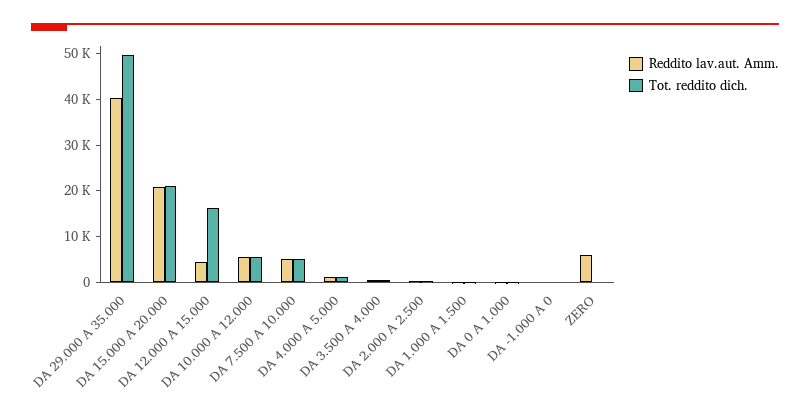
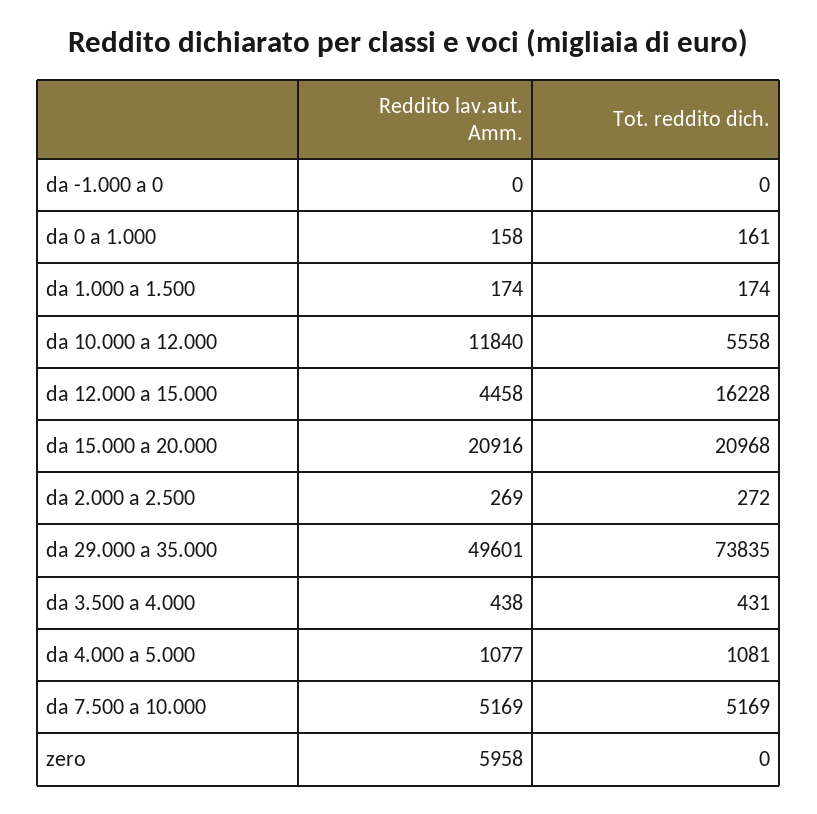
Reddito lav.aut. Amm., DA 29.000 A 35.000: 40000 -> 49601
Tot. reddito dich., DA 29.000 A 35.000: 50000 -> 73835
Reddito lav.aut. Amm., DA 10.000 A 12.000: 6000 -> 11840

